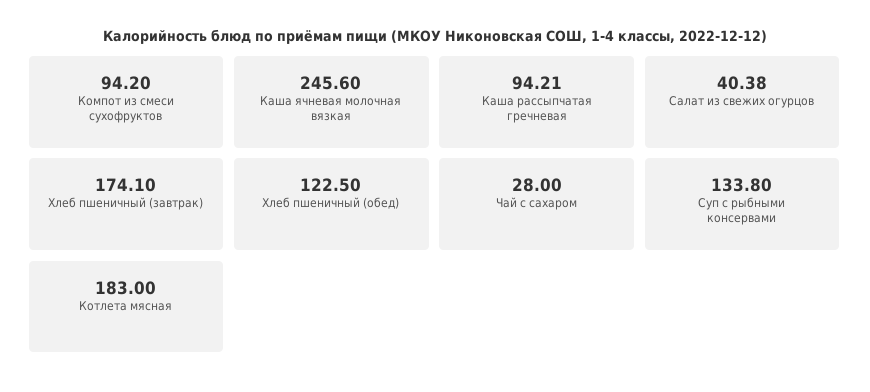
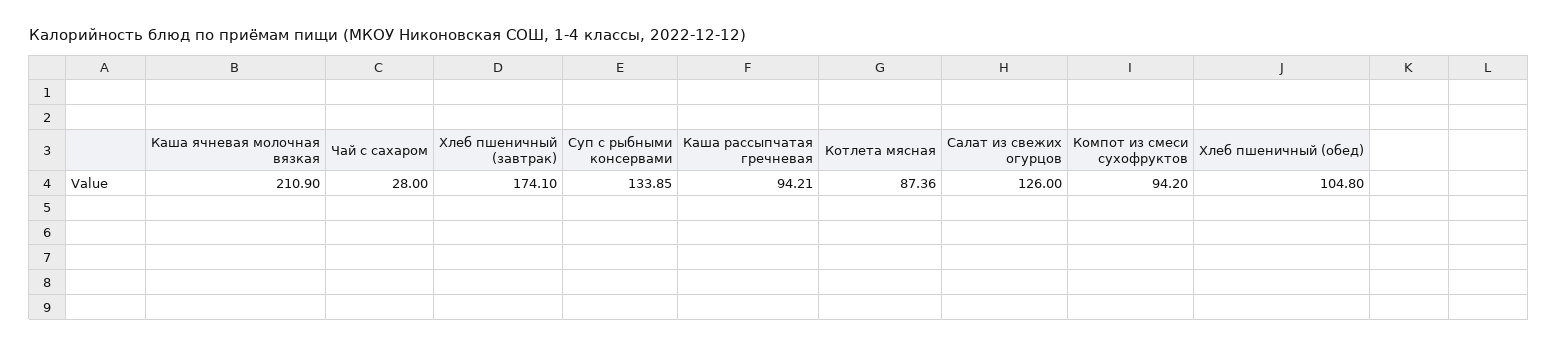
Каша ячневая молочная вязкая: 245.6 -> 210.9
Салат из свежих огурцов: 40.38 -> 126
Хлеб пшеничный (обед): 122.5 -> 104.8
Суп с рыбными консервами: 133.8 -> 133.85
Котлета мясная: 183 -> 87.36

